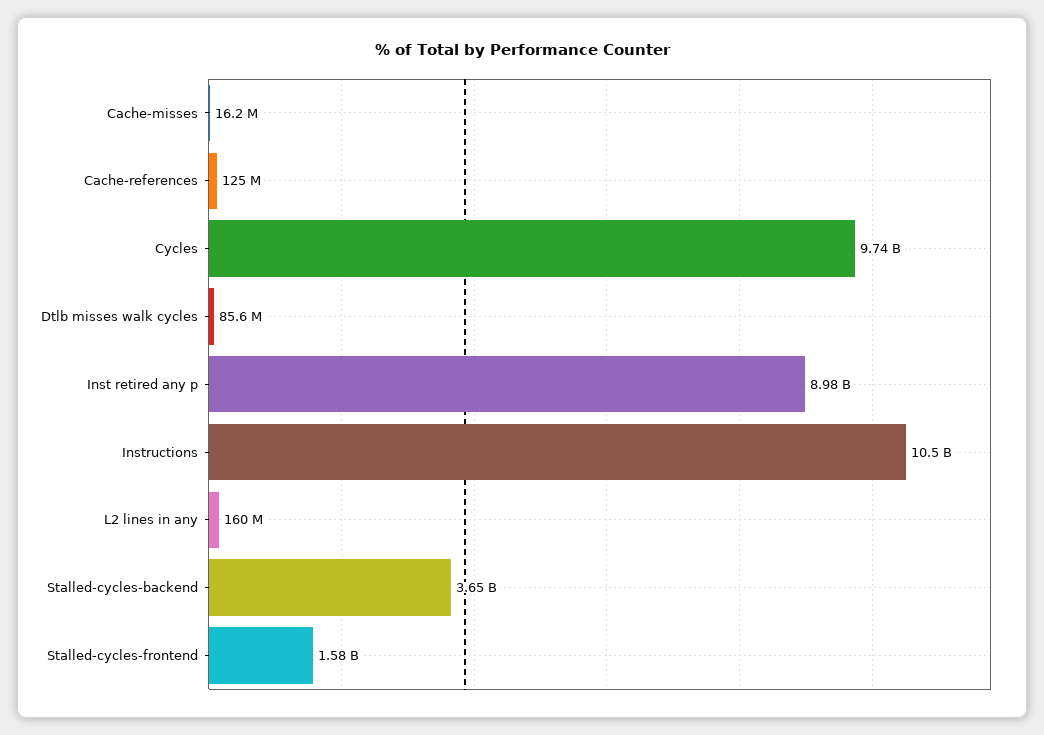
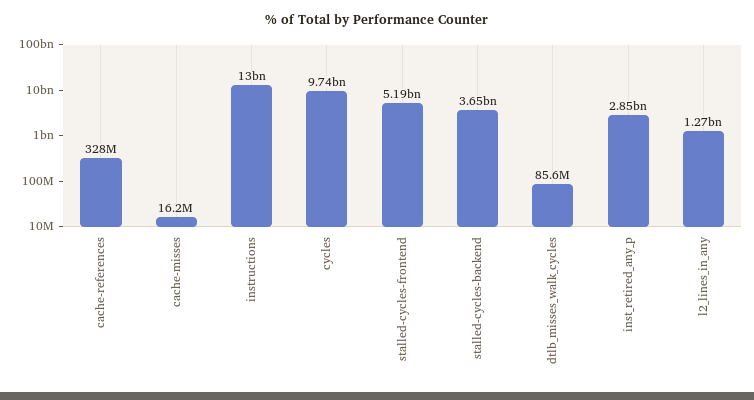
Cache-references: 125000000 -> 328000000
Inst retired any p: 8980000000 -> 2850000000
Instructions: 10500000000 -> 13000000000
L2 lines in any: 160000000 -> 1270000000
Stalled-cycles-frontend: 1580000000 -> 5190000000

